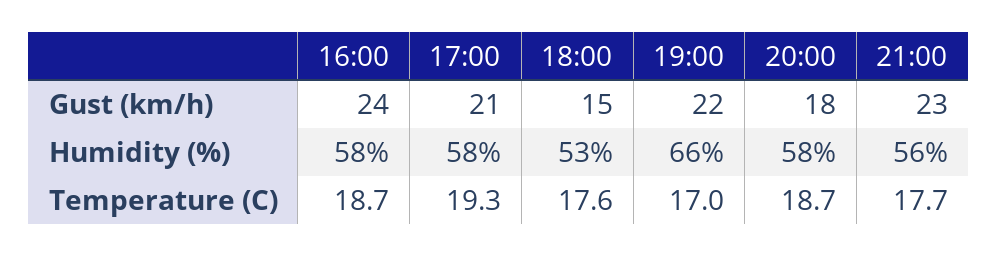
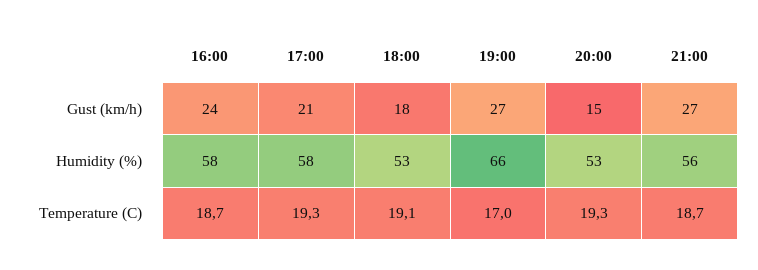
18:00, Gust (km/h): 15 -> 18
19:00, Gust (km/h): 22 -> 27
20:00, Gust (km/h): 18 -> 15
21:00, Gust (km/h): 23 -> 27
20:00, Humidity (%): 58 -> 53
18:00, Temperature (C): 17.6 -> 19.1
20:00, Temperature (C): 18.7 -> 19.3
21:00, Temperature (C): 17.7 -> 18.7

